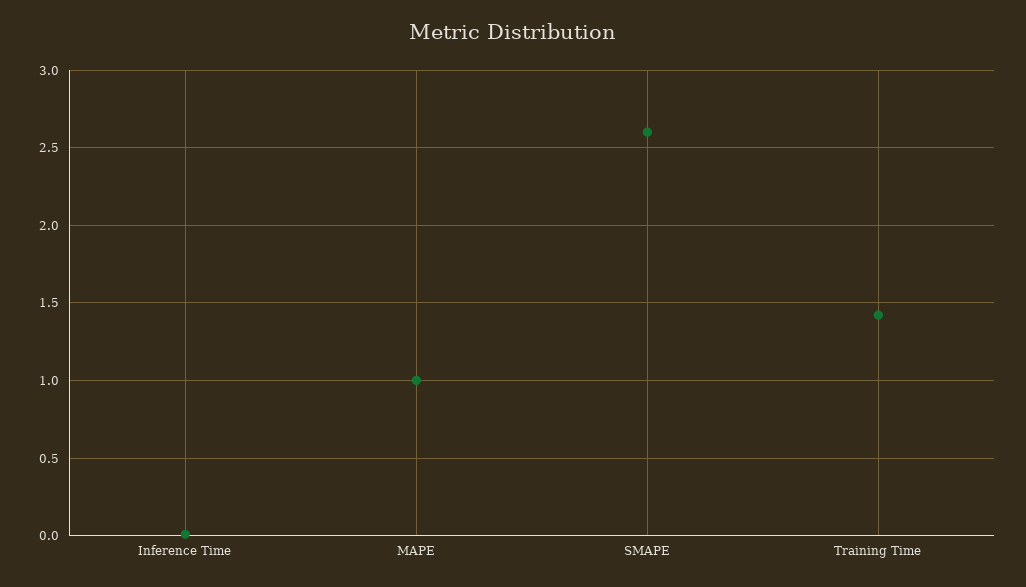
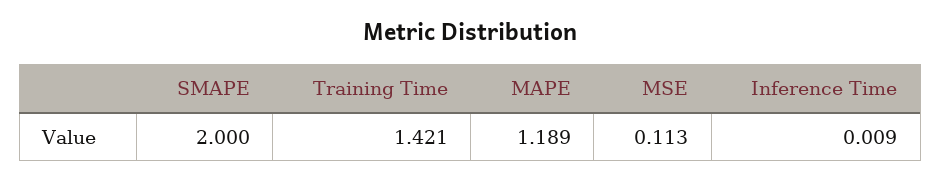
MAPE: 1 -> 1.189
SMAPE: 2.6 -> 2
MSE: none -> 0.113

